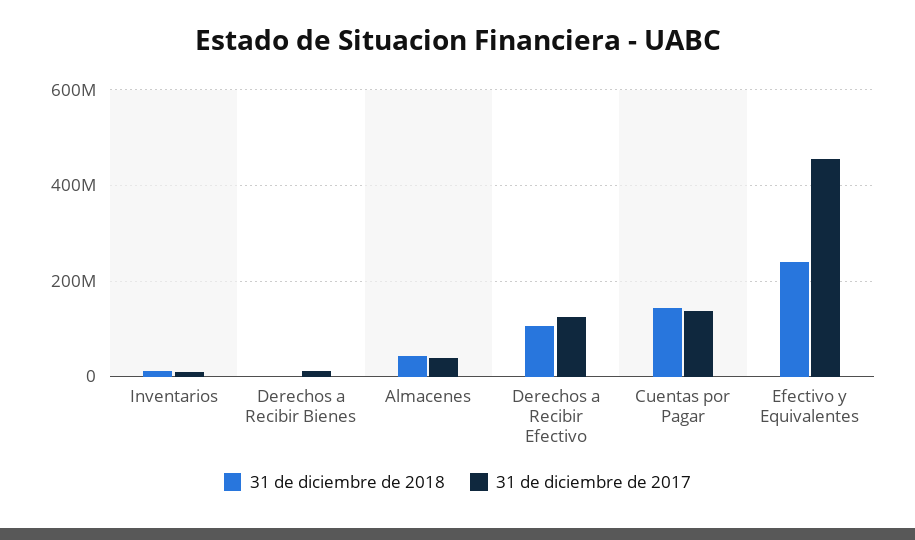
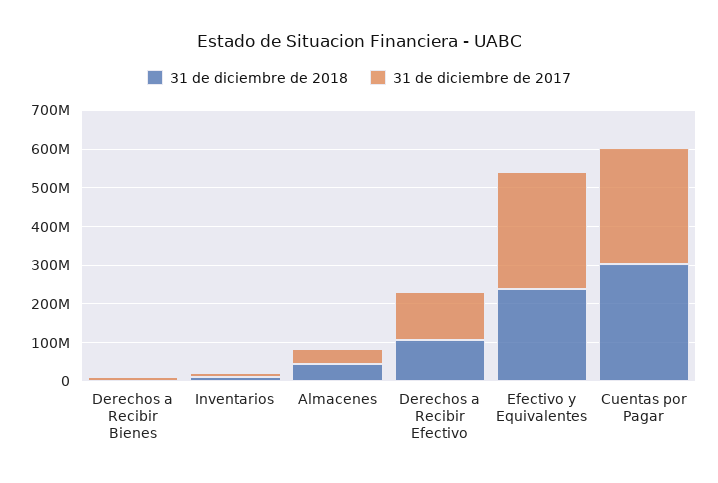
31 de diciembre de 2018, Cuentas por Pagar: 140000000 -> 300000000
31 de diciembre de 2017, Cuentas por Pagar: 140000000 -> 300000000
31 de diciembre de 2017, Efectivo y Equivalentes: 460000000 -> 300000000

